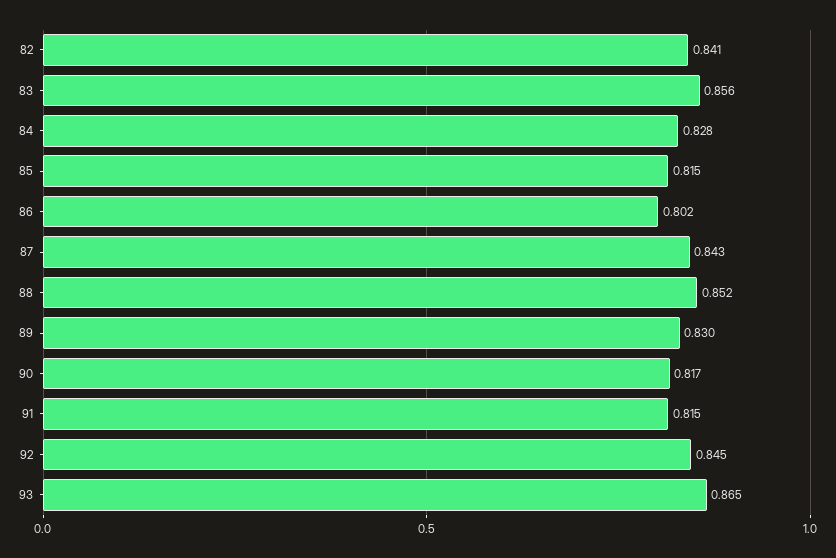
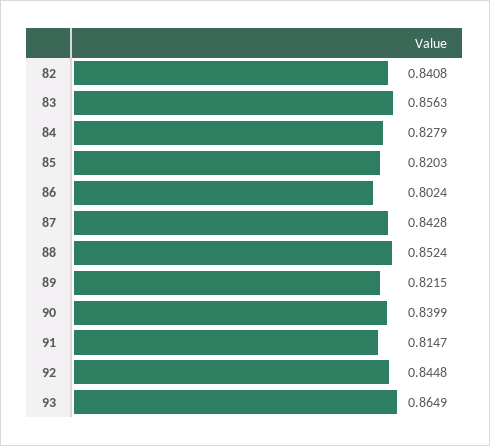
85: 0.815 -> 0.8203
89: 0.83 -> 0.8215
90: 0.817 -> 0.8399

